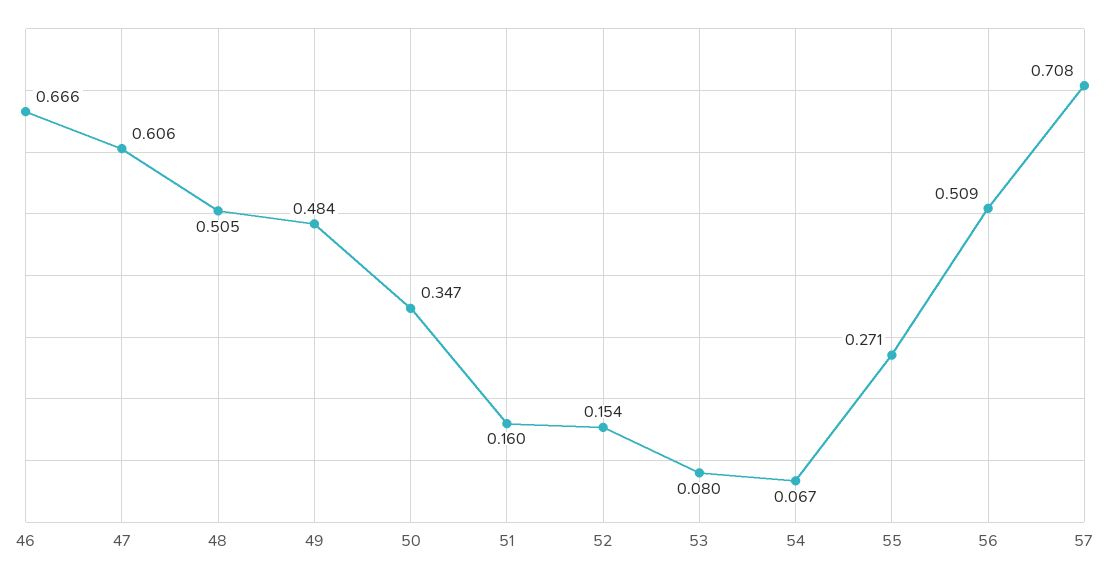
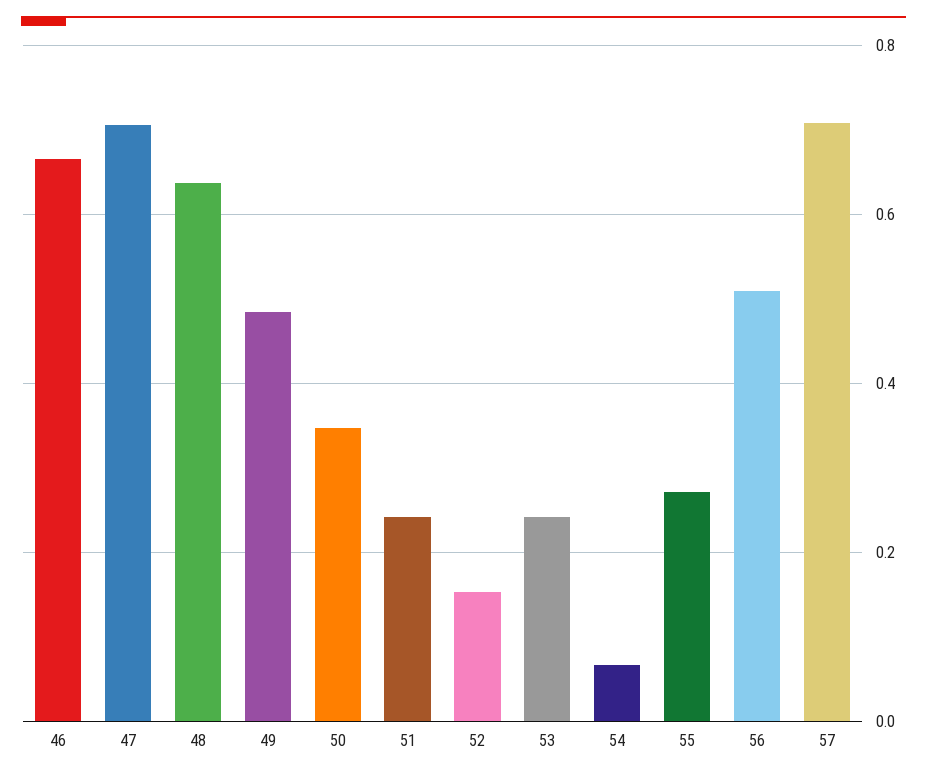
47: 0.606 -> 0.7
48: 0.505 -> 0.64
51: 0.16 -> 0.24
53: 0.08 -> 0.24

